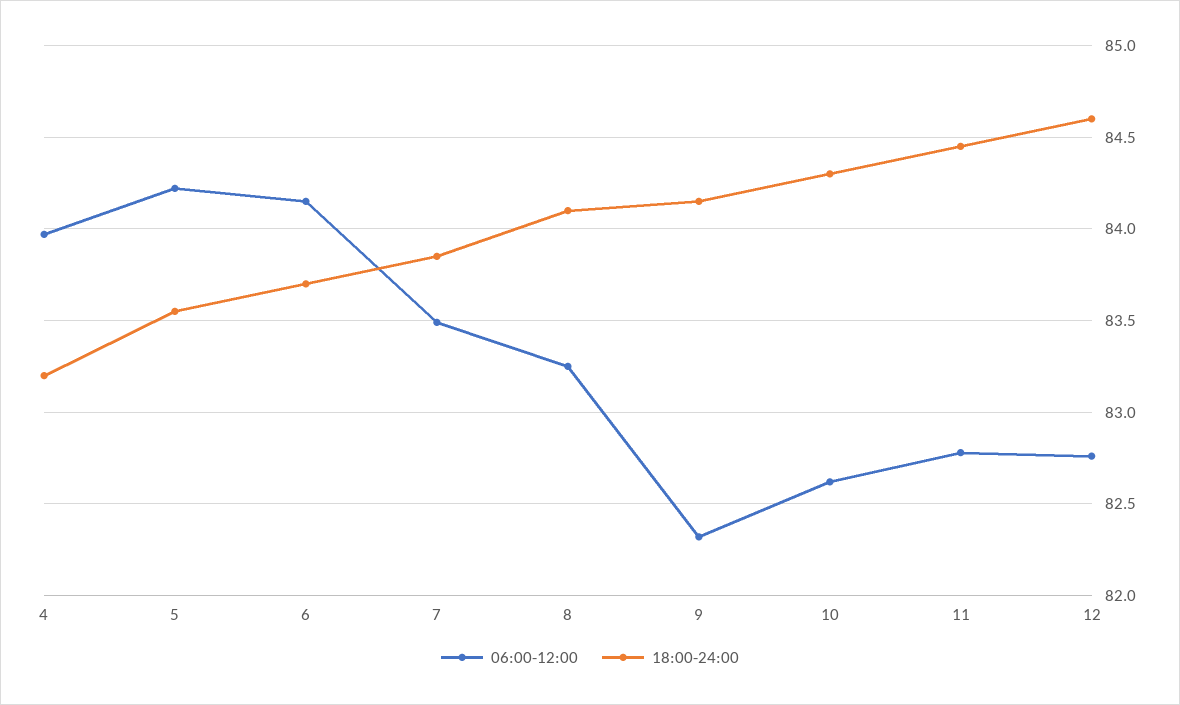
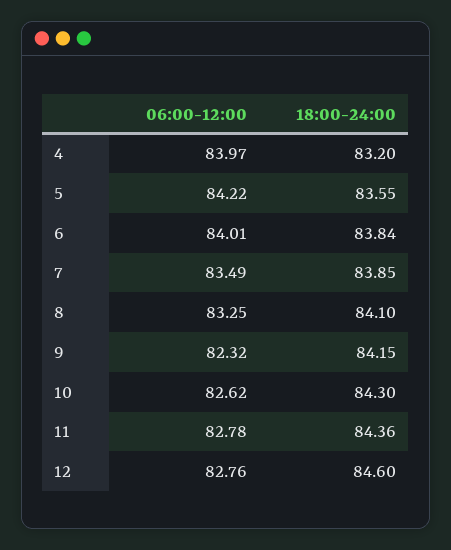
06:00-12:00, 6: 84.15 -> 84.01
18:00-24:00, 6: 83.7 -> 83.84
18:00-24:00, 11: 84.45 -> 84.36

